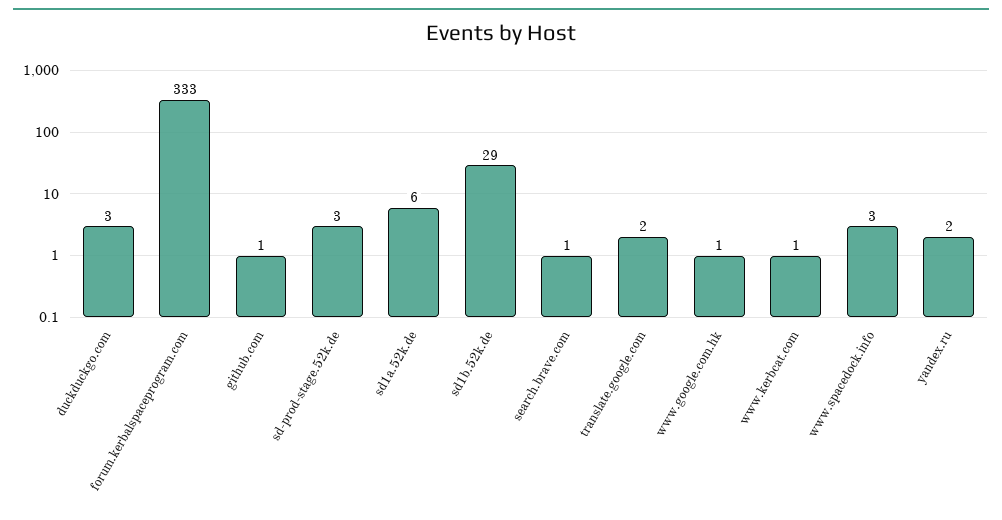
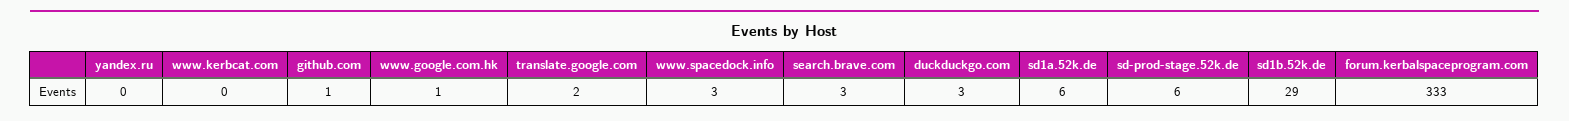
sd-prod-stage.52k.de: 3 -> 6
search.brave.com: 1 -> 3
www.kerbcat.com: 1 -> 0
yandex.ru: 2 -> 0

